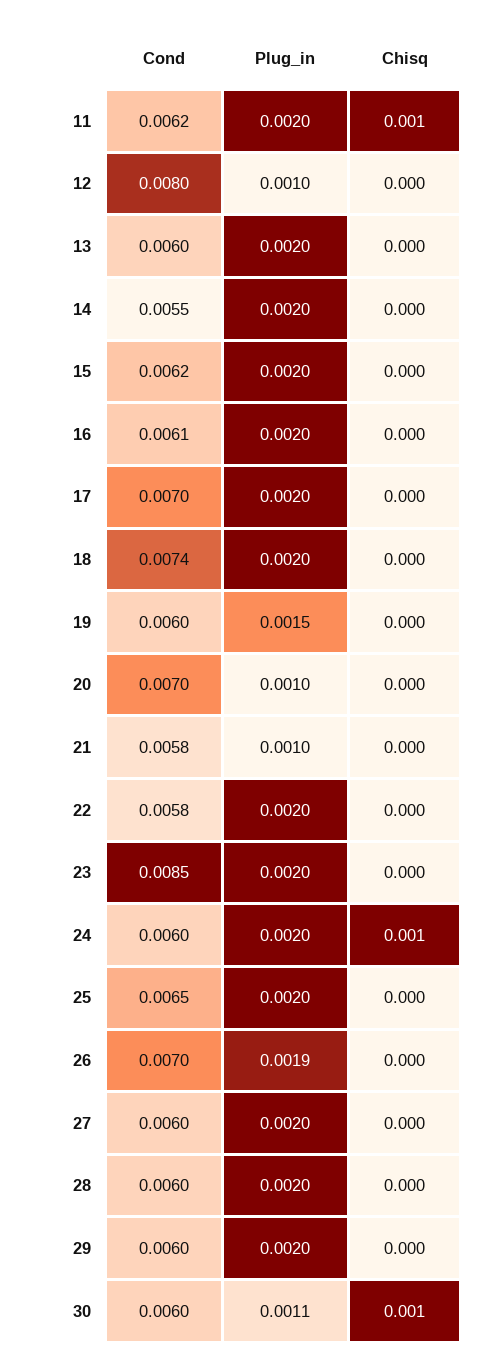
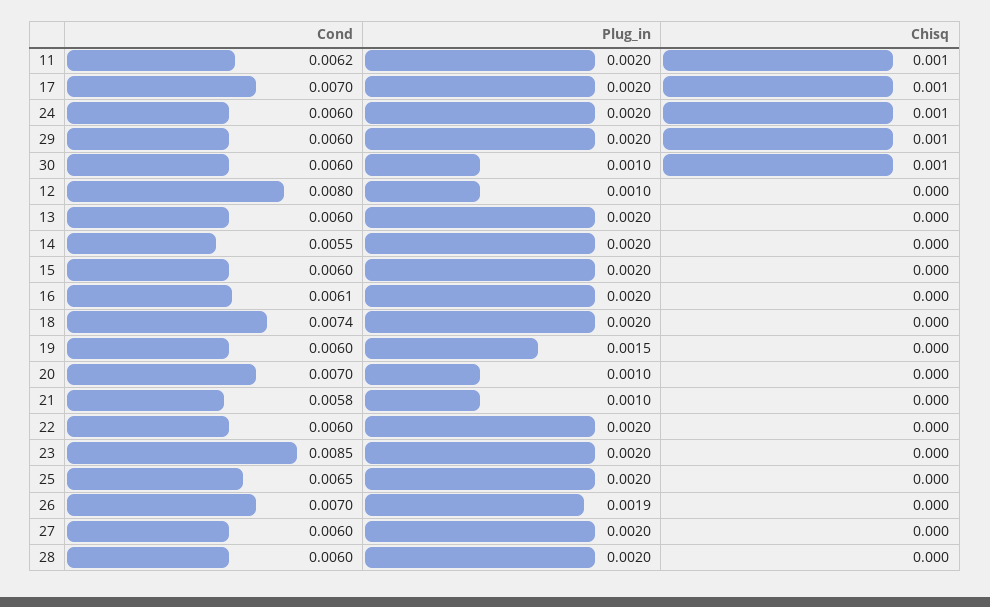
Cond, 15: 0.0062 -> 0.006
Chisq, 17: 0 -> 0.001
Cond, 22: 0.0058 -> 0.006
Chisq, 29: 0 -> 0.001
Plug_in, 30: 0.0011 -> 0.001

